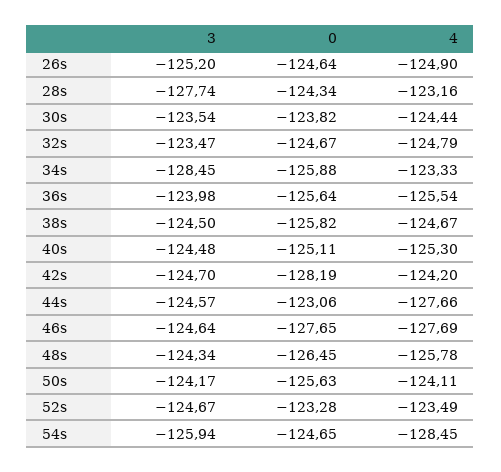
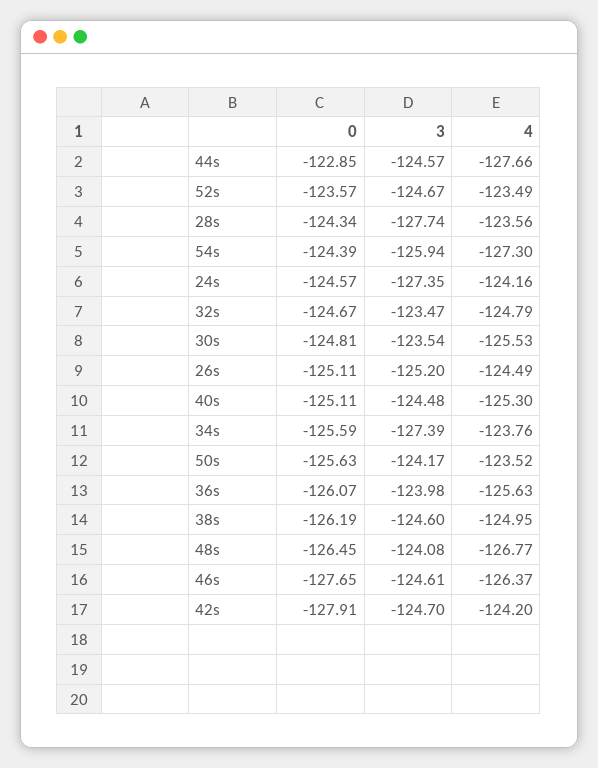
0, 26s: -124.64 -> -125.11
4, 26s: -124.9 -> -124.49
4, 28s: -123.16 -> -123.56
0, 30s: -123.82 -> -124.81
4, 30s: -124.44 -> -125.53
3, 34s: -128.45 -> -127.39
0, 34s: -125.88 -> -125.59
4, 34s: -123.33 -> -123.76
0, 36s: -125.64 -> -126.07
4, 36s: -125.54 -> -125.63
3, 38s: -124.5 -> -124.6
0, 38s: -125.82 -> -126.19
4, 38s: -124.67 -> -124.95
0, 42s: -128.19 -> -127.91
0, 44s: -123.06 -> -122.85
3, 46s: -124.64 -> -124.61
4, 46s: -127.69 -> -126.37
3, 48s: -124.34 -> -124.08
4, 48s: -125.78 -> -126.77
4, 50s: -124.11 -> -123.52
0, 52s: -123.28 -> -123.57
0, 54s: -124.65 -> -124.39
4, 54s: -128.45 -> -127.3
0, 24s: none -> -124.57
3, 24s: none -> -127.35
4, 24s: none -> -124.16

